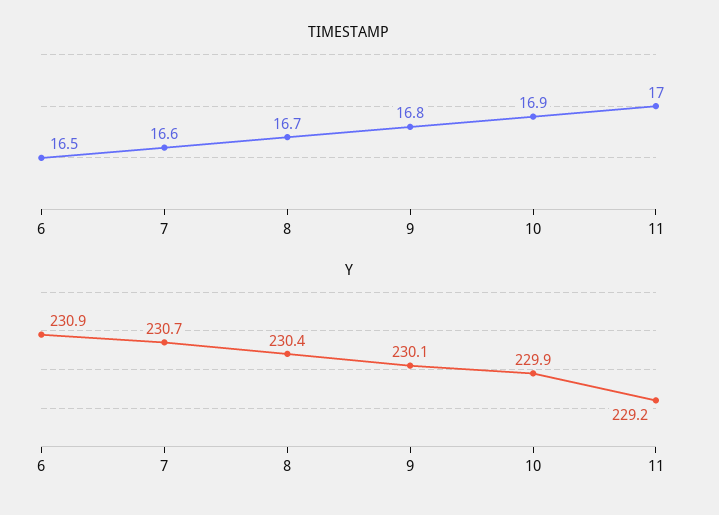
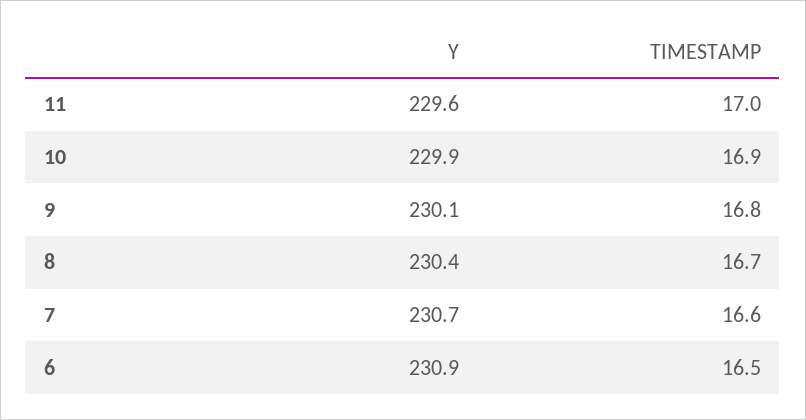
Y, 11: 229.2 -> 229.6

